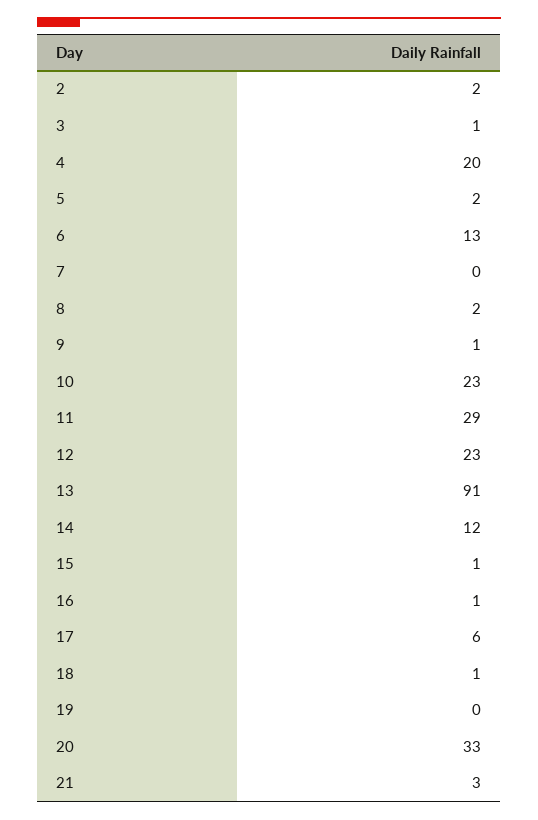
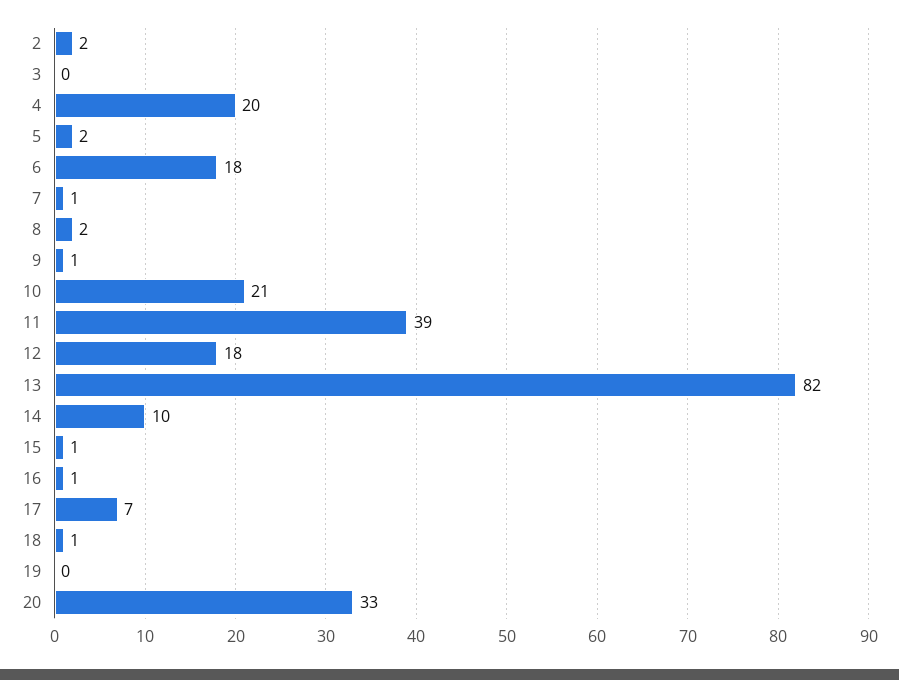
3: 1 -> 0
6: 13 -> 18
7: 0 -> 1
10: 23 -> 21
11: 29 -> 39
12: 23 -> 18
13: 91 -> 82
14: 12 -> 10
17: 6 -> 7
21: 3 -> none

